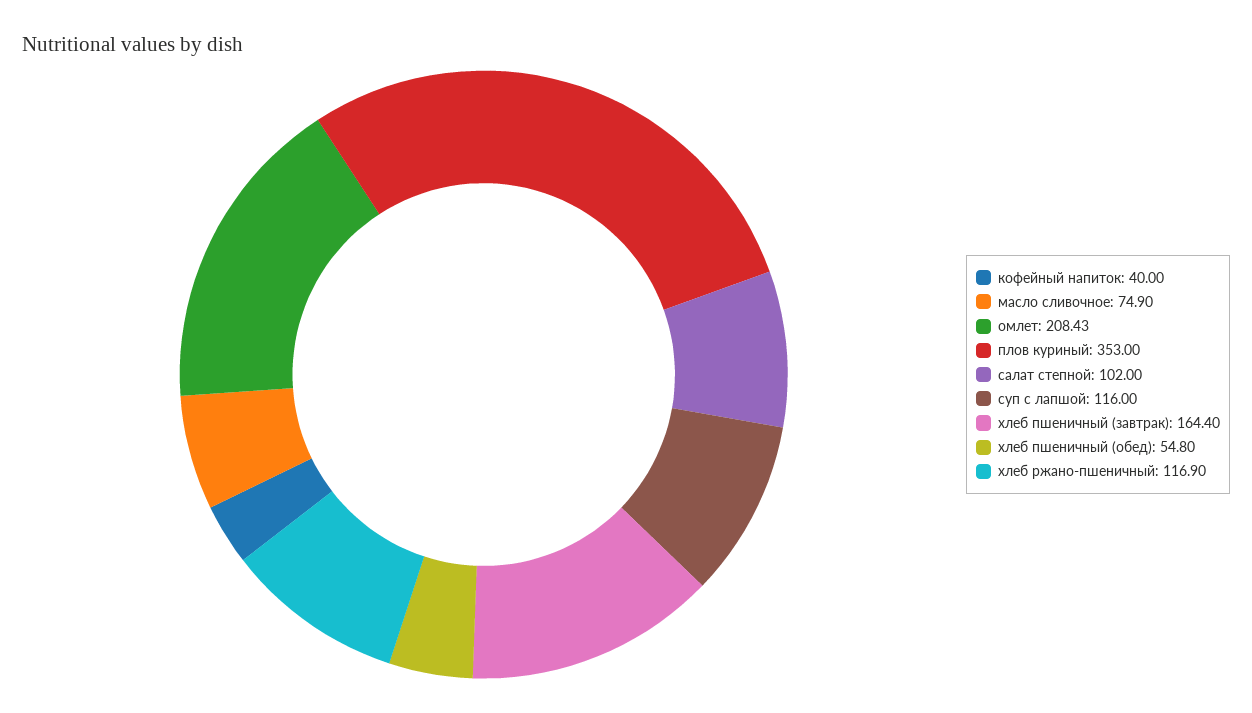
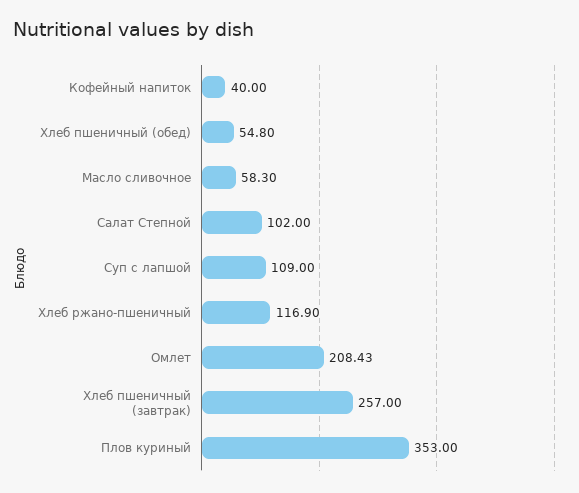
масло сливочное: 74.9 -> 58.3
суп с лапшой: 116 -> 109
хлеб пшеничный (завтрак): 164.4 -> 257

